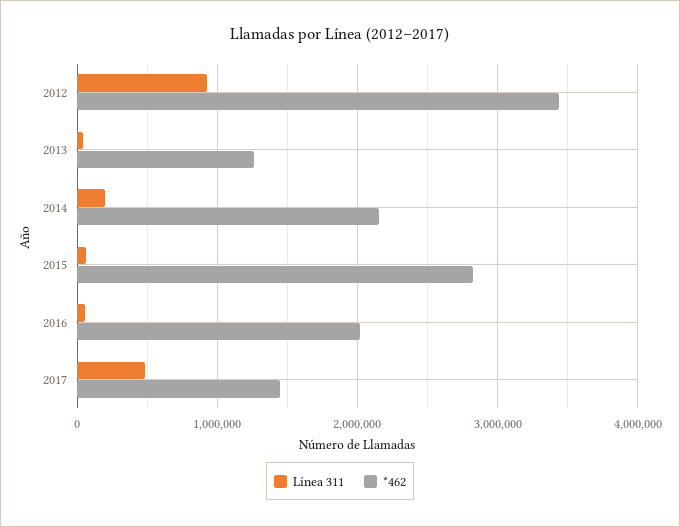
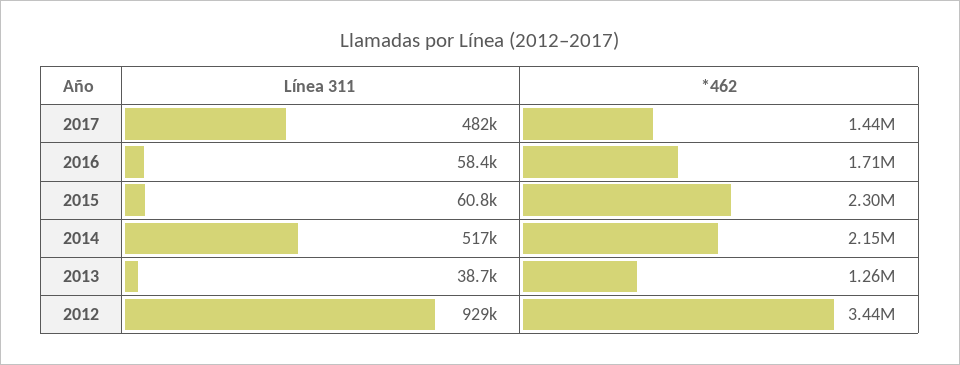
Línea 311, 2014: 200000 -> 517000
*462, 2015: 2800000 -> 2300000
*462, 2016: 2000000 -> 1710000

